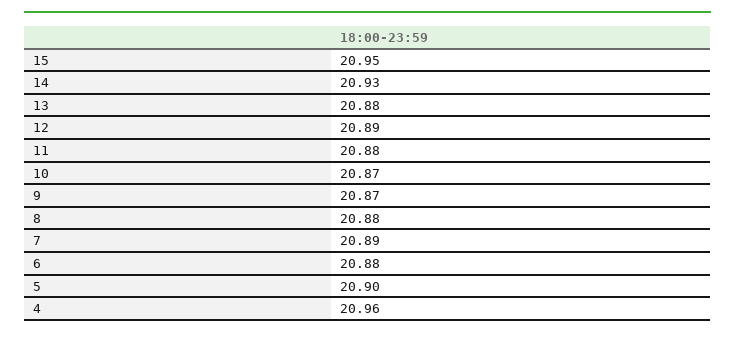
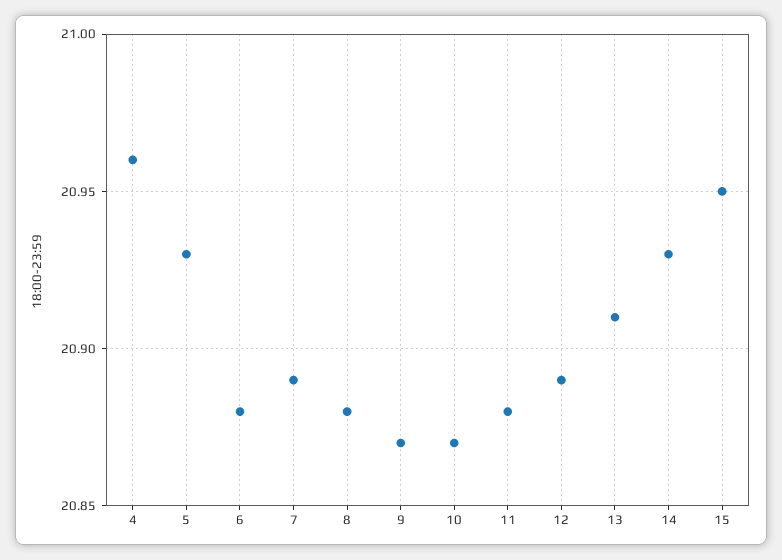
13: 20.88 -> 20.91
5: 20.9 -> 20.93

